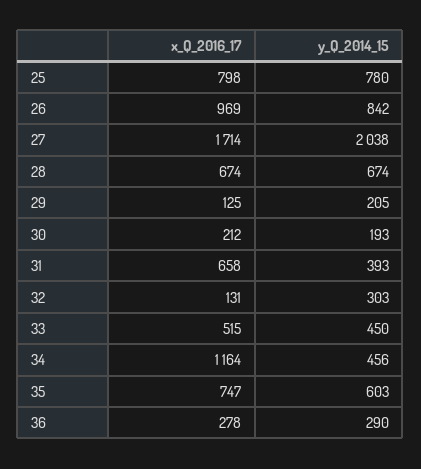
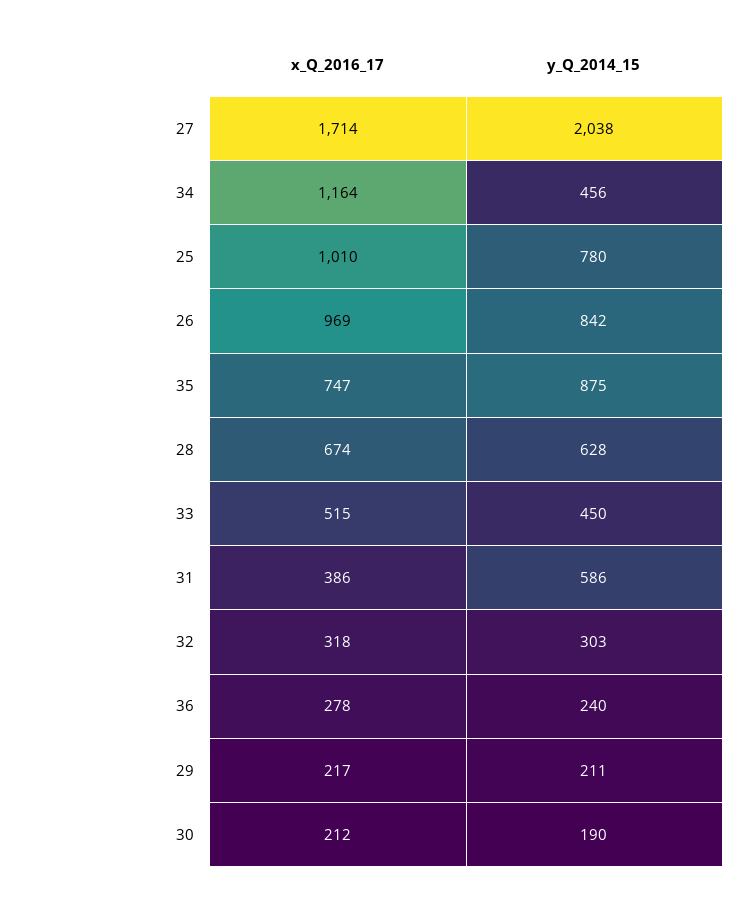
x_Q_2016_17, 25: 798 -> 1010
y_Q_2014_15, 28: 674 -> 628
x_Q_2016_17, 29: 125 -> 217
y_Q_2014_15, 29: 205 -> 211
y_Q_2014_15, 30: 193 -> 190
x_Q_2016_17, 31: 658 -> 386
y_Q_2014_15, 31: 393 -> 586
x_Q_2016_17, 32: 131 -> 318
y_Q_2014_15, 35: 603 -> 875
y_Q_2014_15, 36: 290 -> 240

